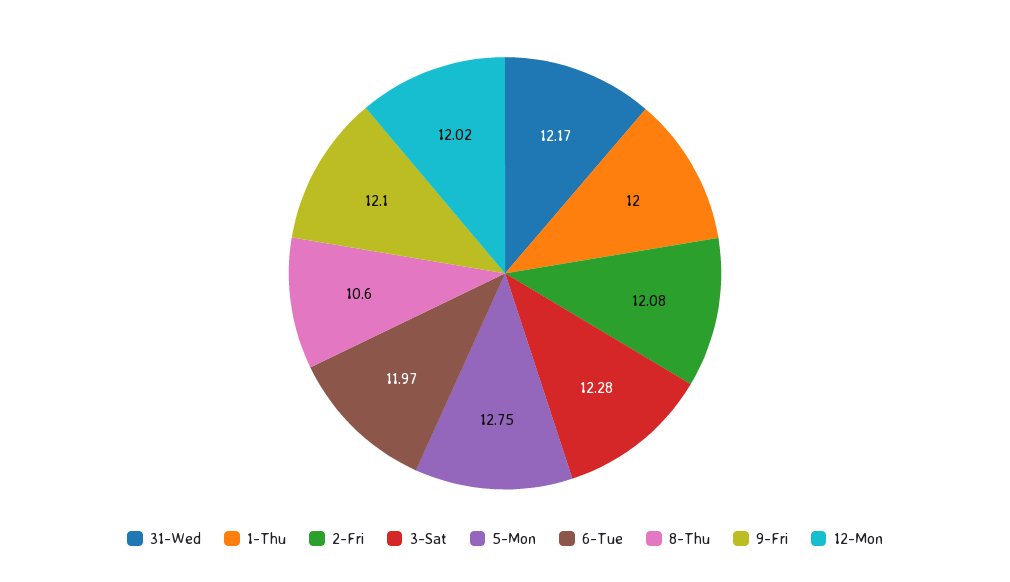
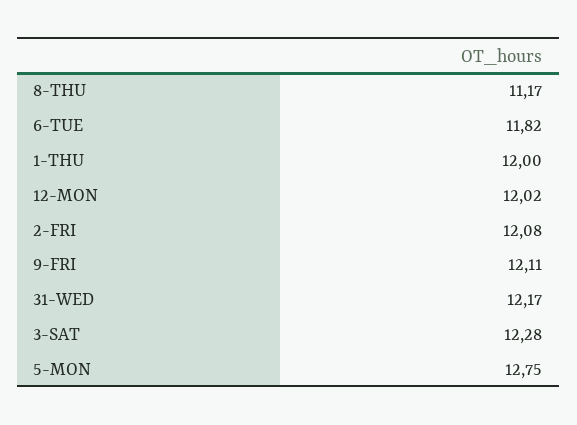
6-Tue: 11.97 -> 11.82
8-Thu: 10.6 -> 11.17
9-Fri: 12.1 -> 12.11

